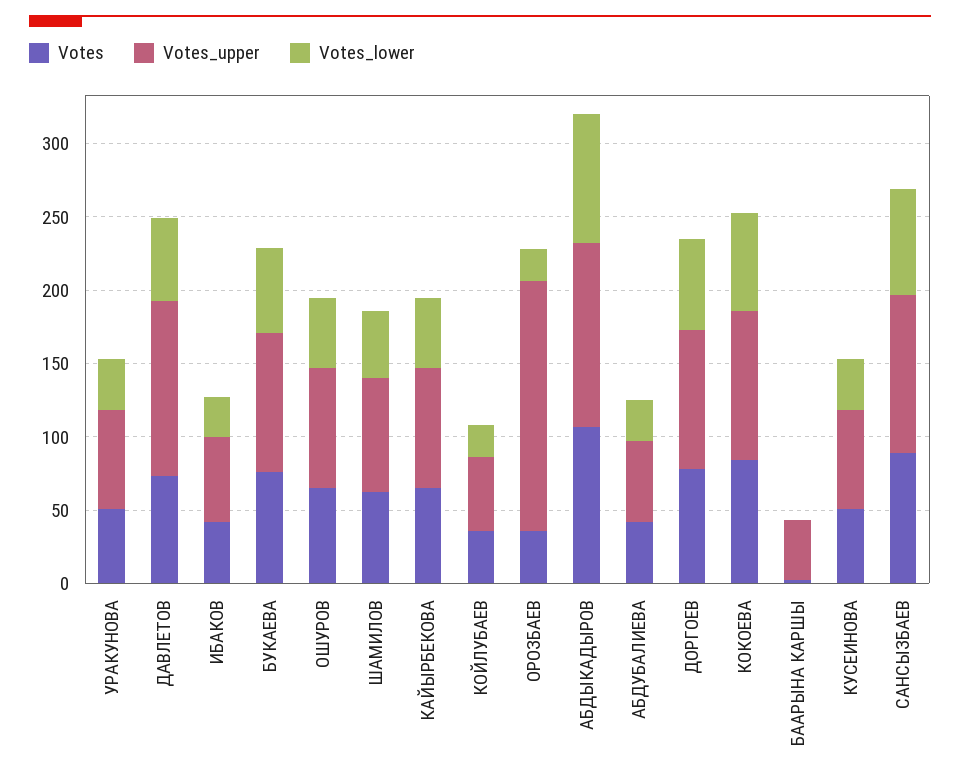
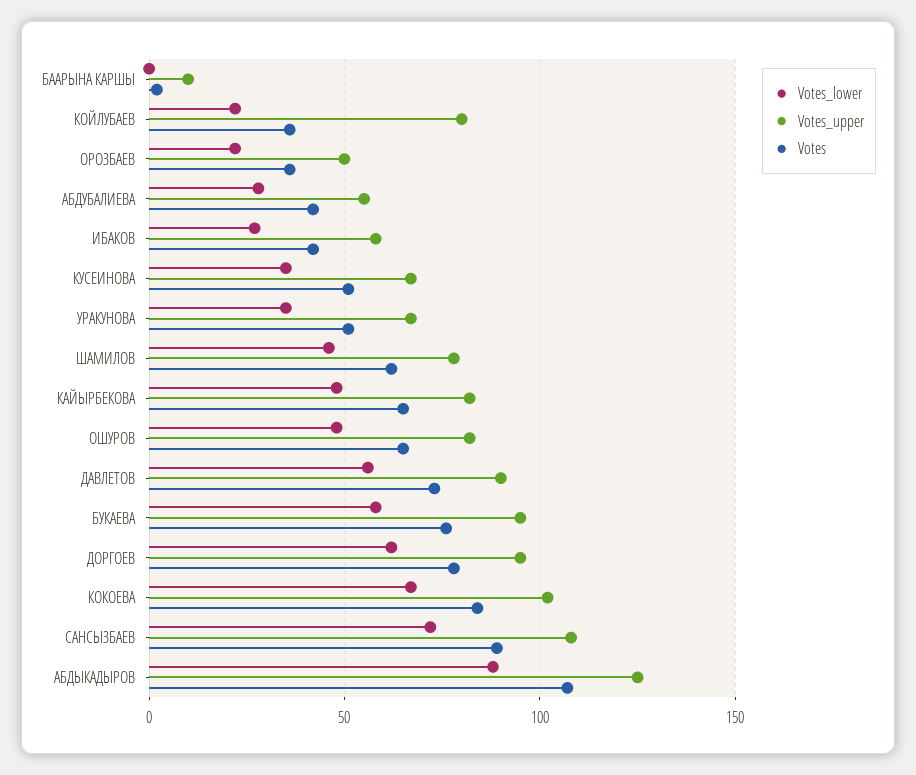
Votes_upper, ДАВЛЕТОВ: 120 -> 90
Votes_upper, КОЙЛУБАЕВ: 50 -> 80
Votes_upper, ОРОЗБАЕВ: 170 -> 50
Votes_upper, БААРЫНА КАРШЫ: 40 -> 10

